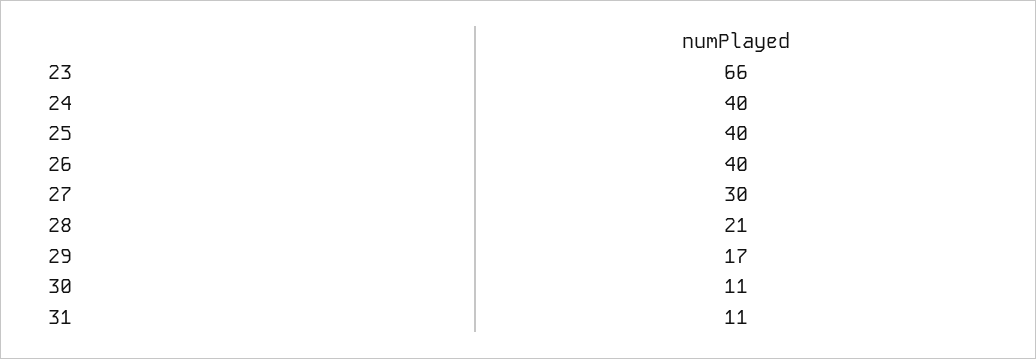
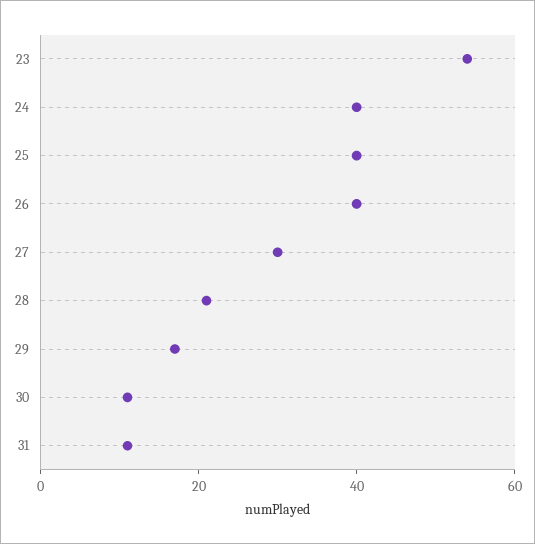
23: 66 -> 55

